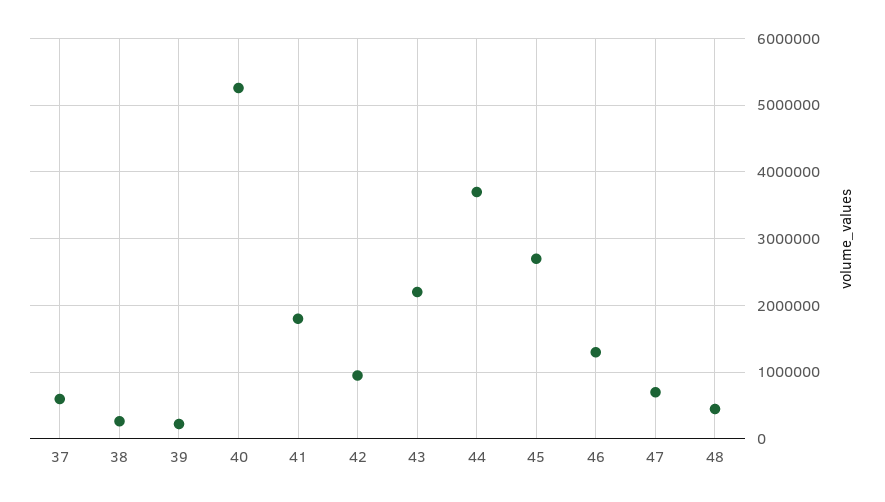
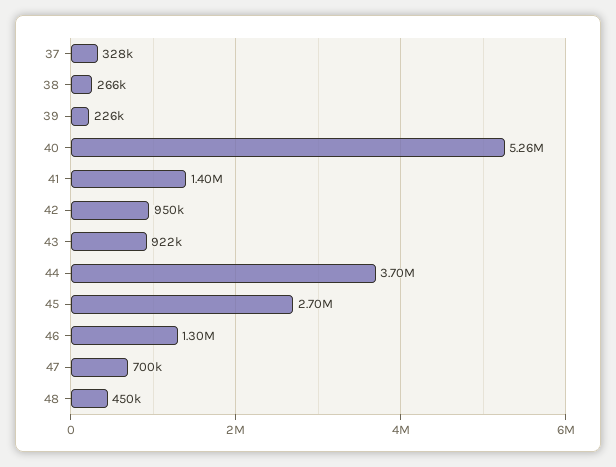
37: 600000 -> 328000
41: 1800000 -> 1400000
43: 2200000 -> 922000

